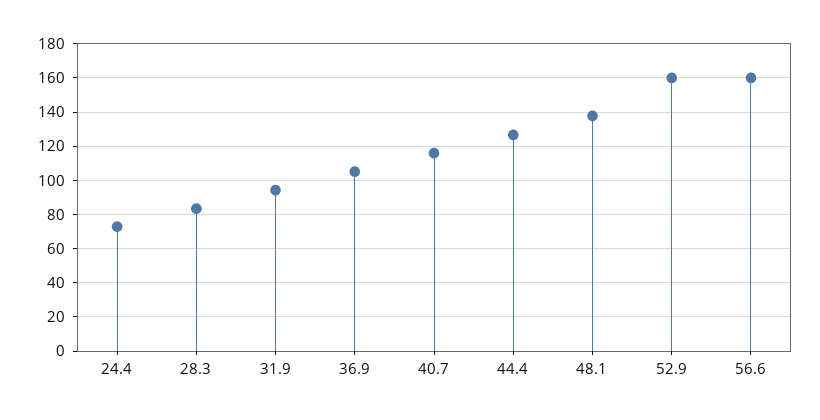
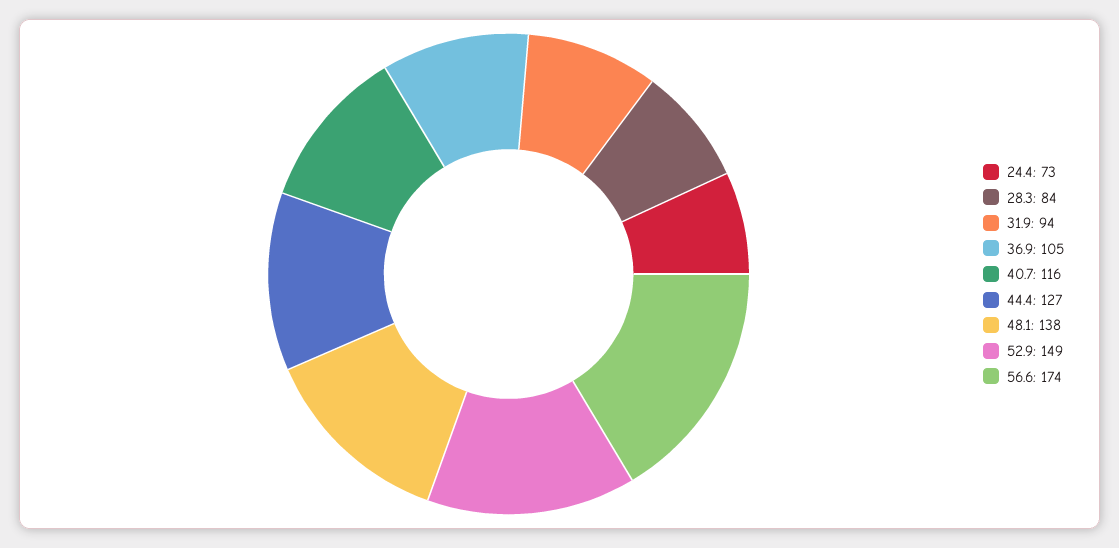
52.9: 160 -> 149
56.6: 160 -> 174

